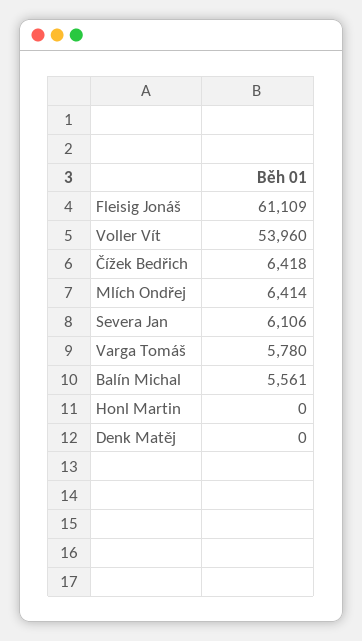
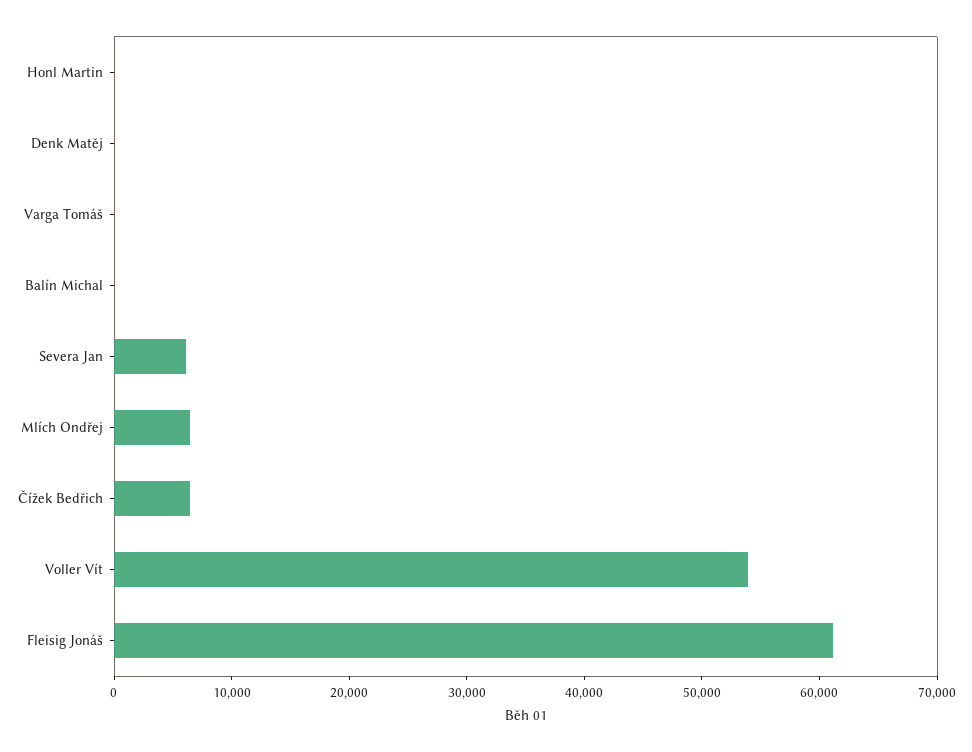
Varga Tomáš: 5780 -> 0
Balín Michal: 5561 -> 0

